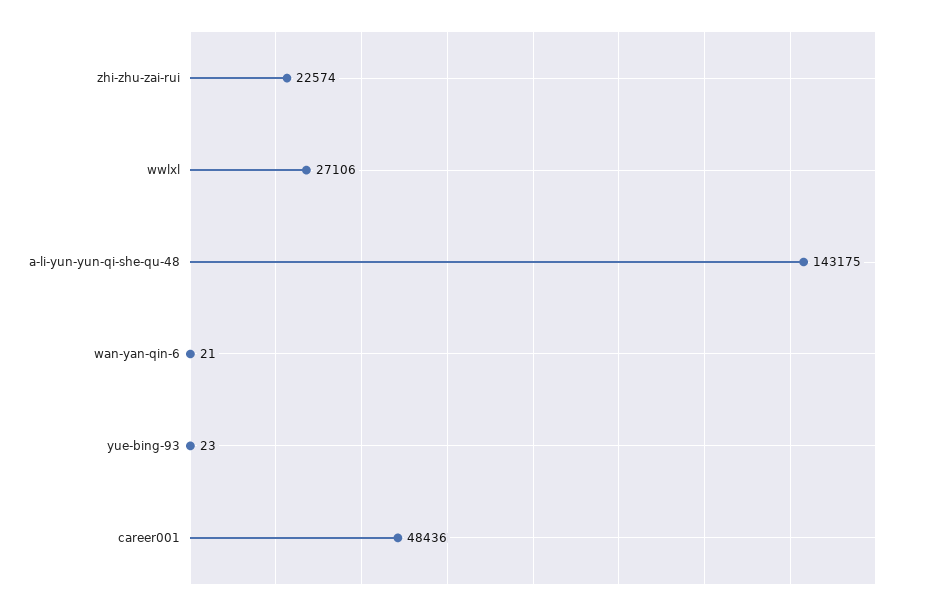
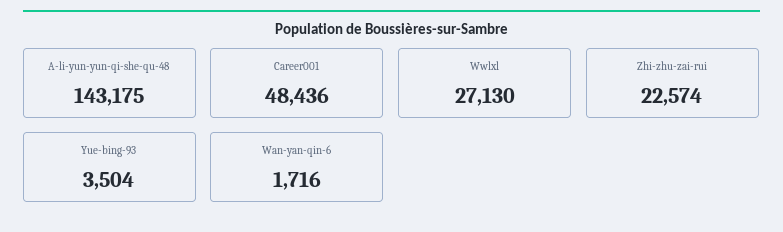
wwlxl: 27106 -> 27130
wan-yan-qin-6: 21 -> 1716
yue-bing-93: 23 -> 3504

